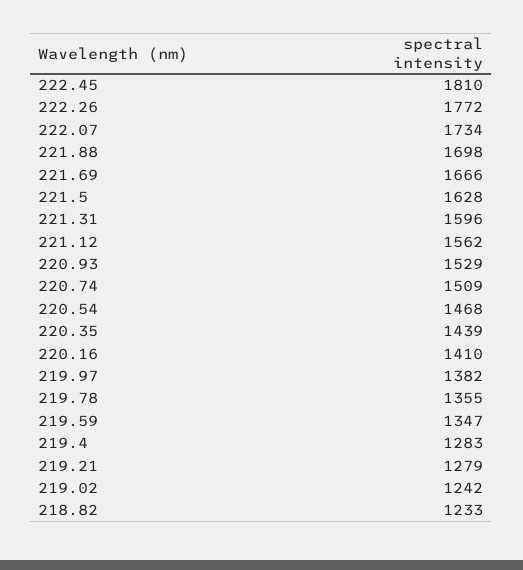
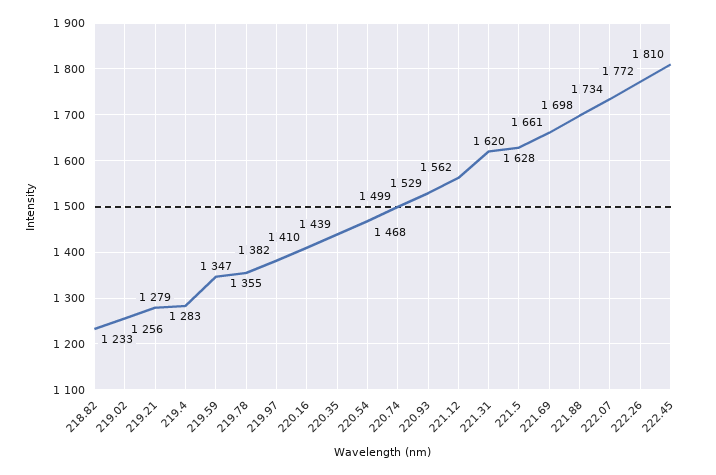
221.69: 1666 -> 1661
221.31: 1596 -> 1620
220.74: 1509 -> 1499
219.02: 1242 -> 1256

